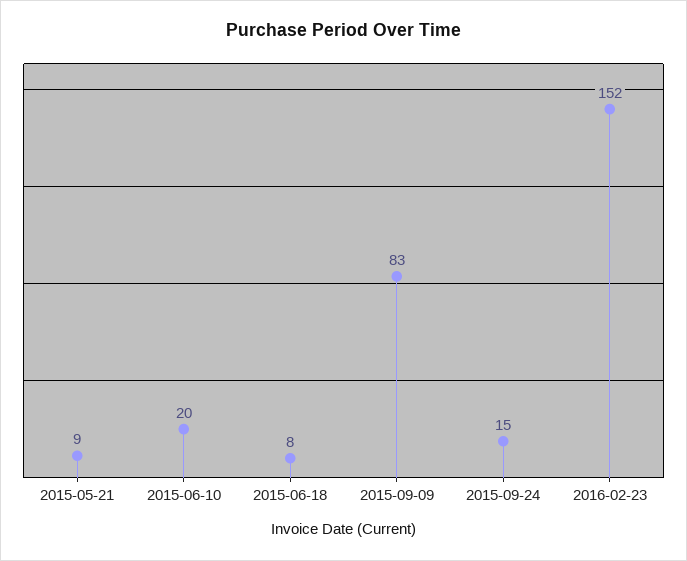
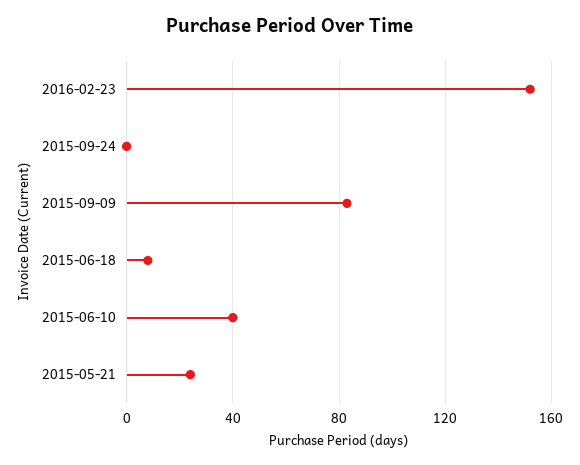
2015-05-21: 9 -> 25
2015-06-10: 20 -> 40
2015-09-24: 15 -> 0

